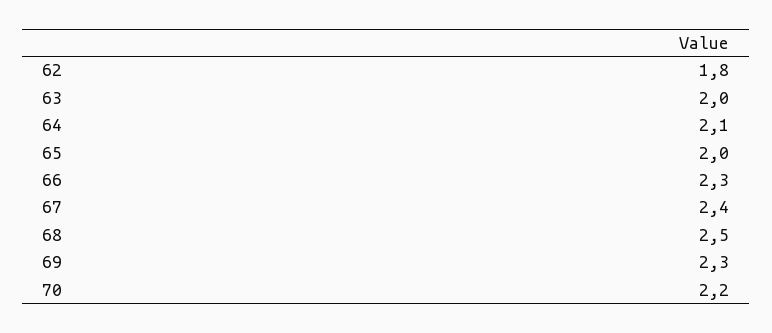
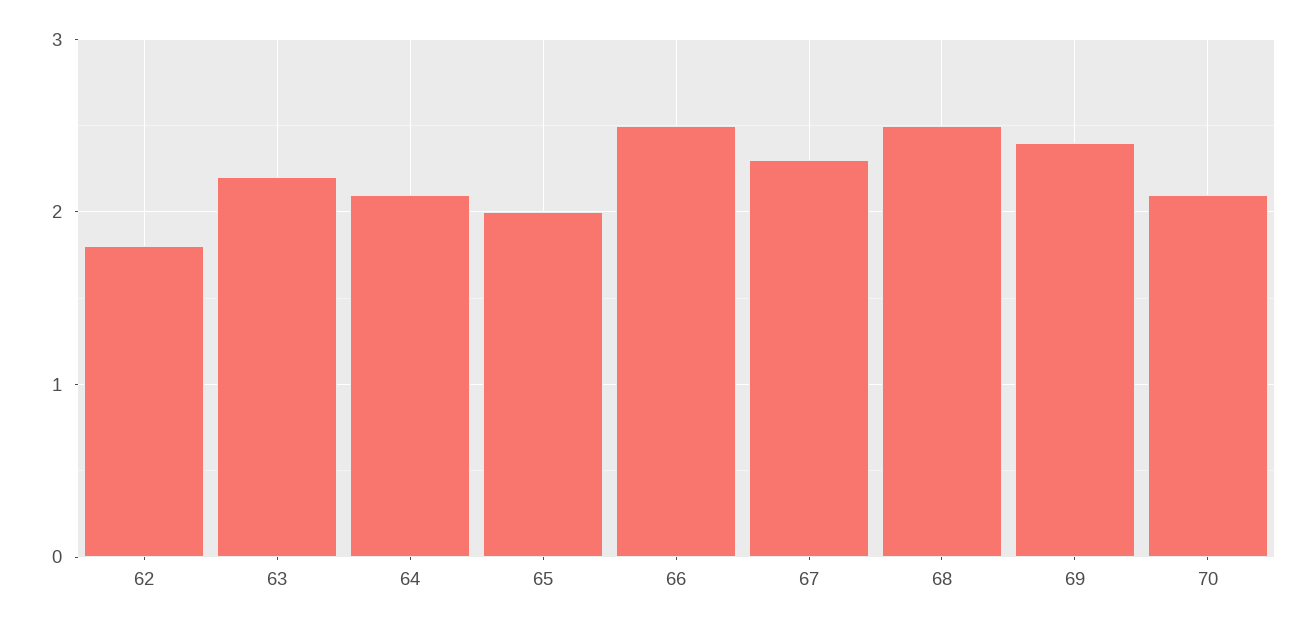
63: 2 -> 2.2
66: 2.3 -> 2.5
67: 2.4 -> 2.3
69: 2.3 -> 2.4
70: 2.2 -> 2.1

